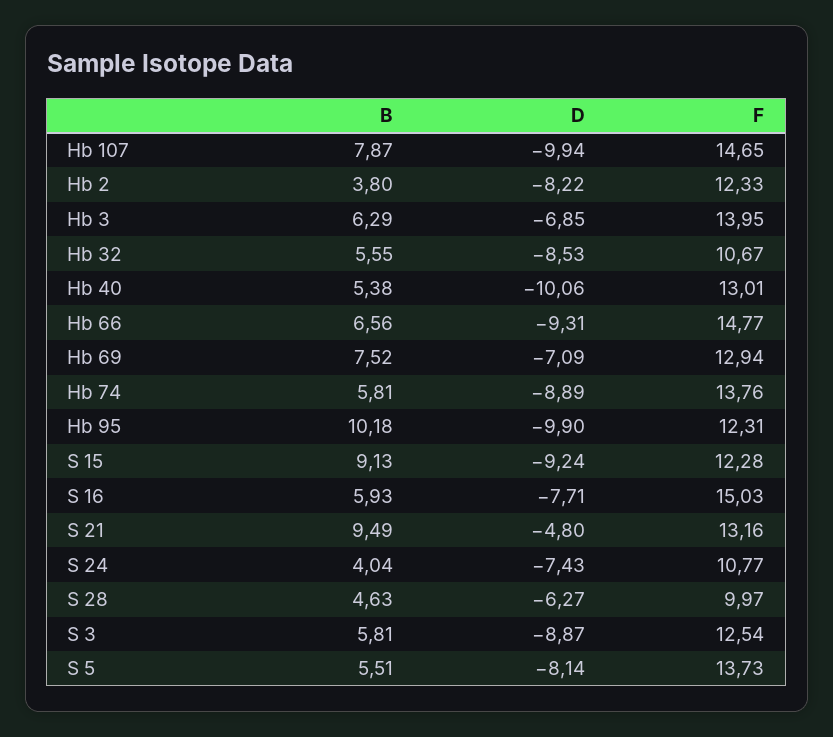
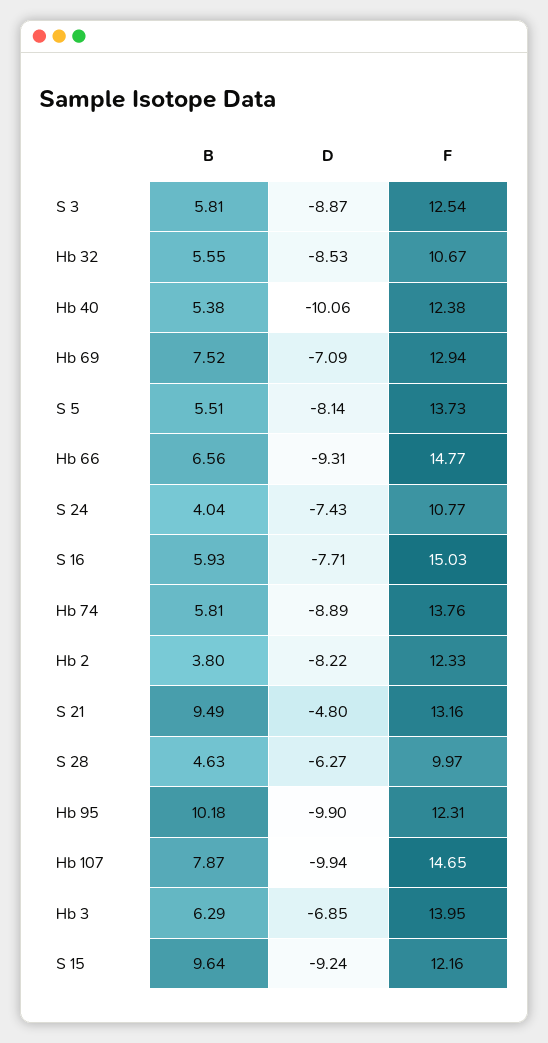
F, Hb 40: 13.01 -> 12.38
B, S 15: 9.13 -> 9.64
F, S 15: 12.28 -> 12.16

